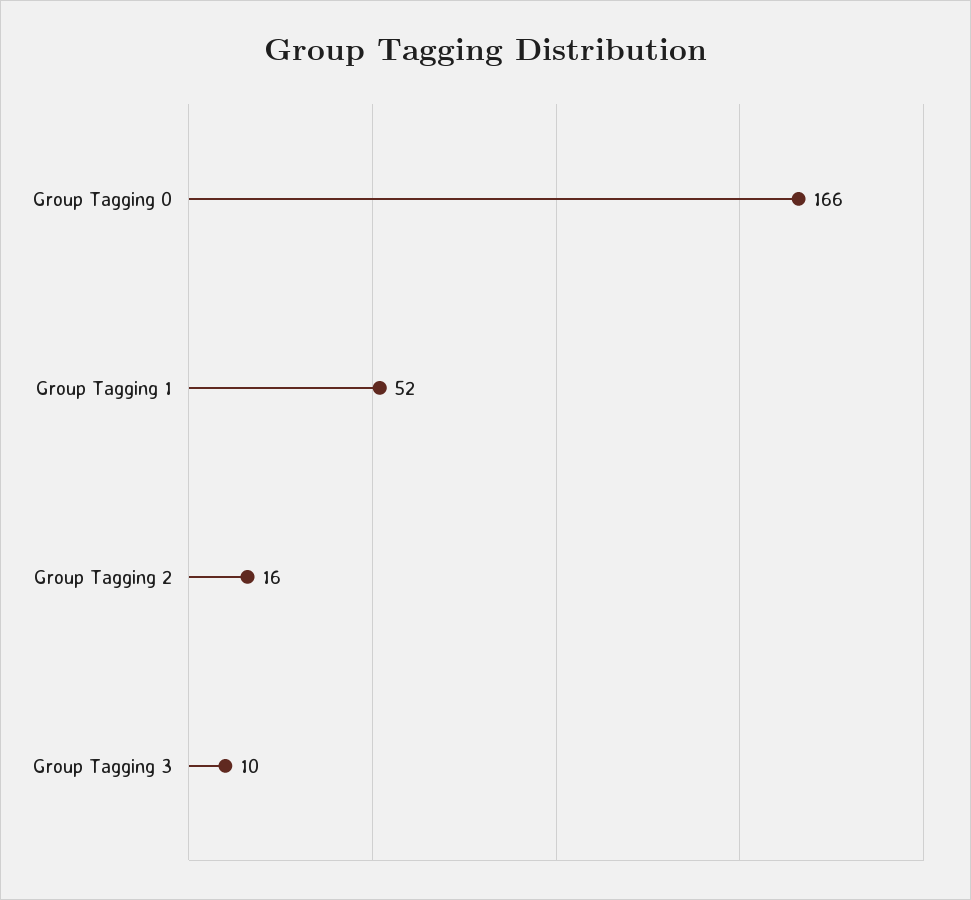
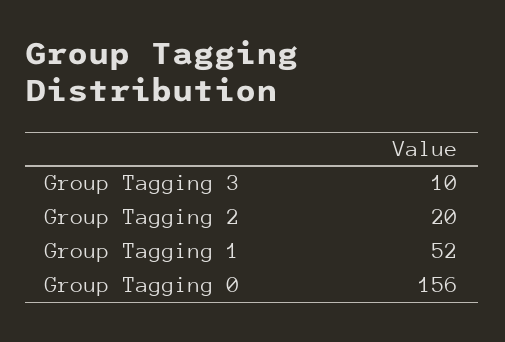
Group Tagging 0: 166 -> 156
Group Tagging 2: 16 -> 20

